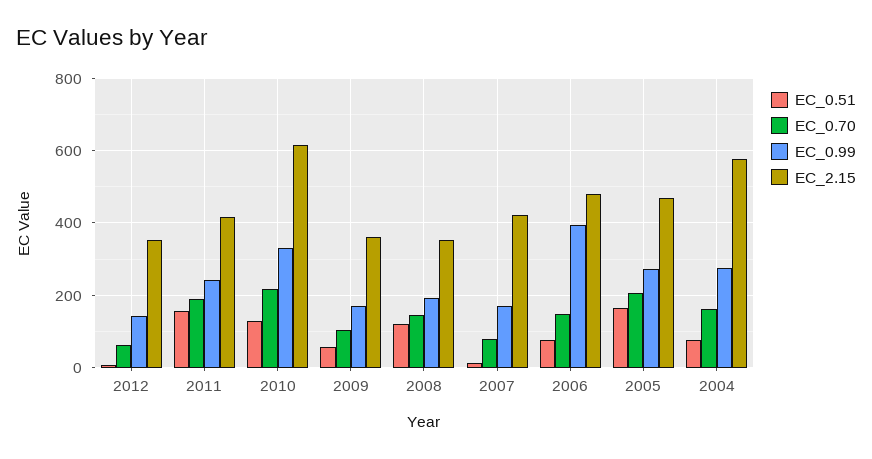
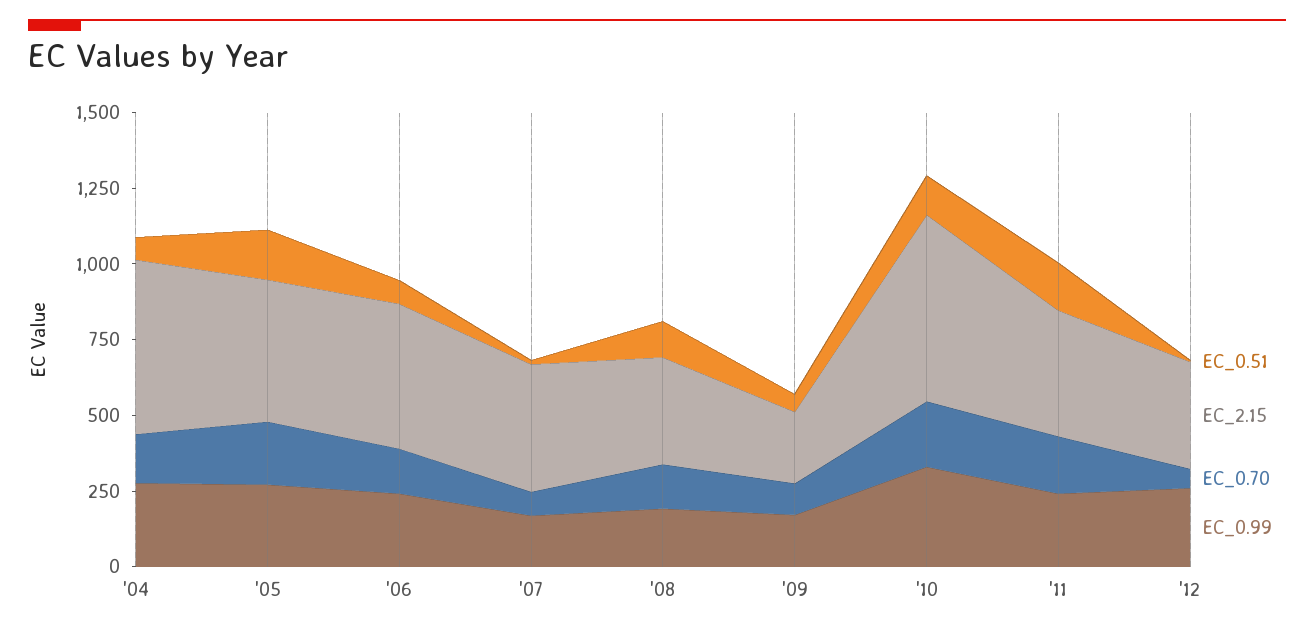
EC_0.99, 2012: 140 -> 250
EC_2.15, 2009: 360 -> 250
EC_0.99, 2006: 400 -> 250

